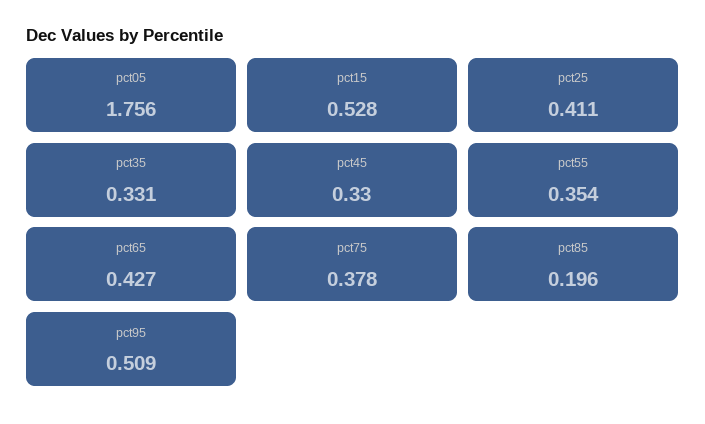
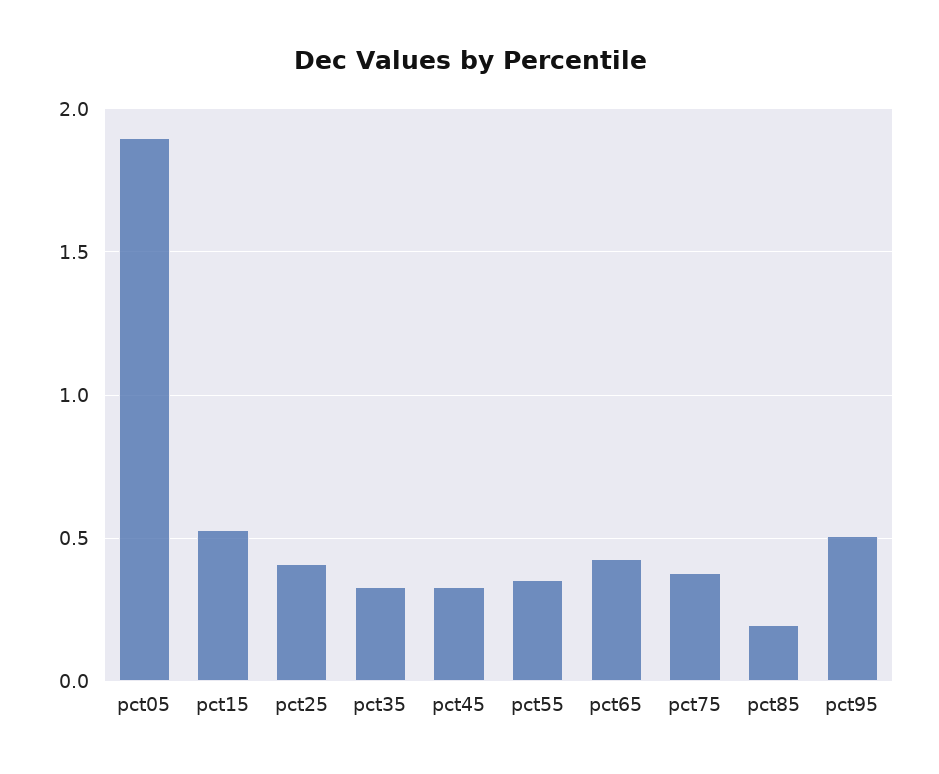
pct05: 1.756 -> 1.9

